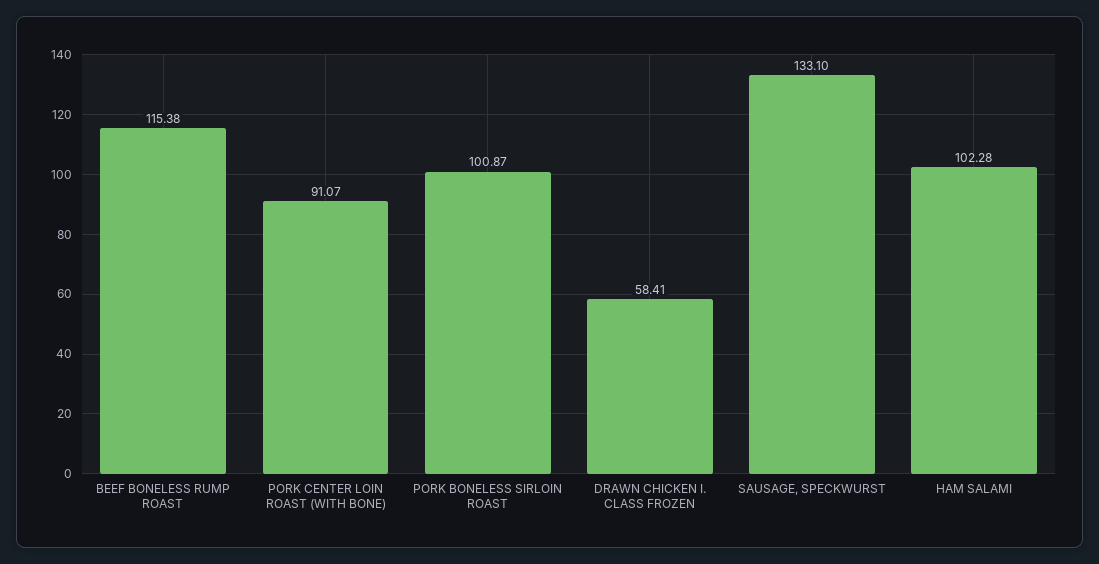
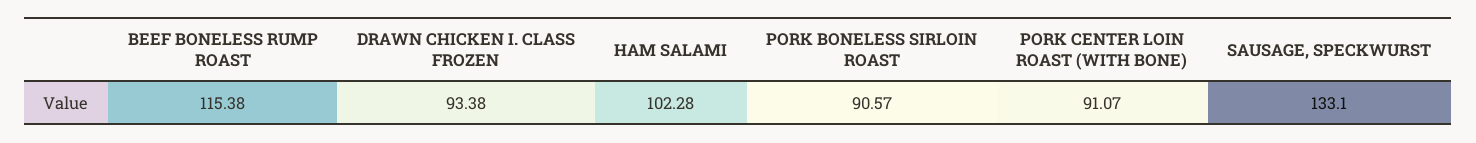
PORK BONELESS SIRLOIN ROAST: 100.87 -> 90.57
DRAWN CHICKEN I. CLASS FROZEN: 58.41 -> 93.38

